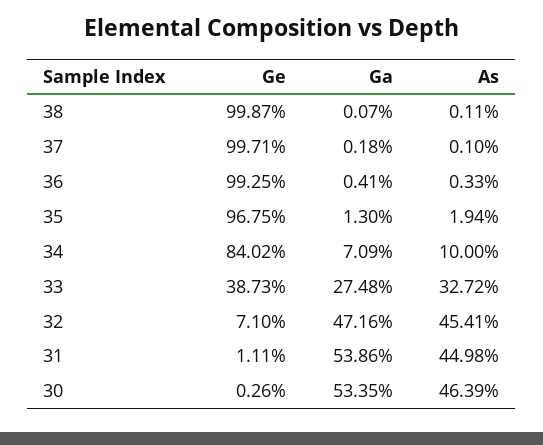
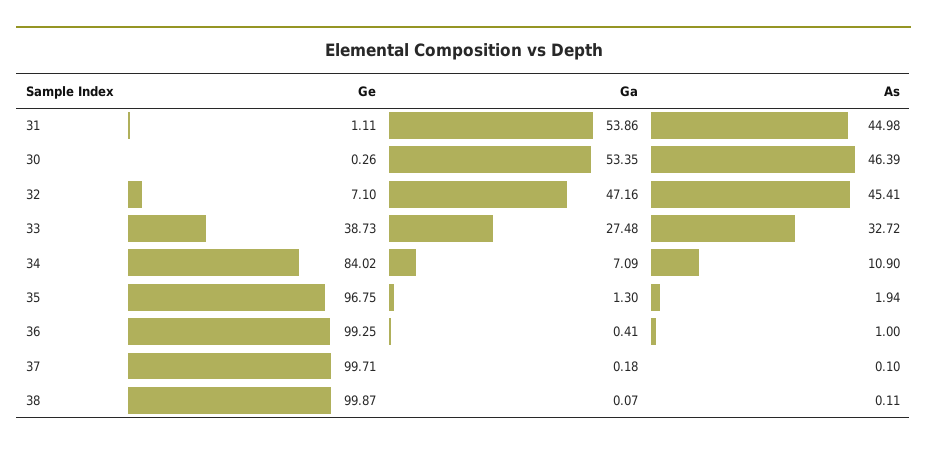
As, 36: 0.33 -> 1
As, 34: 10 -> 10.9

